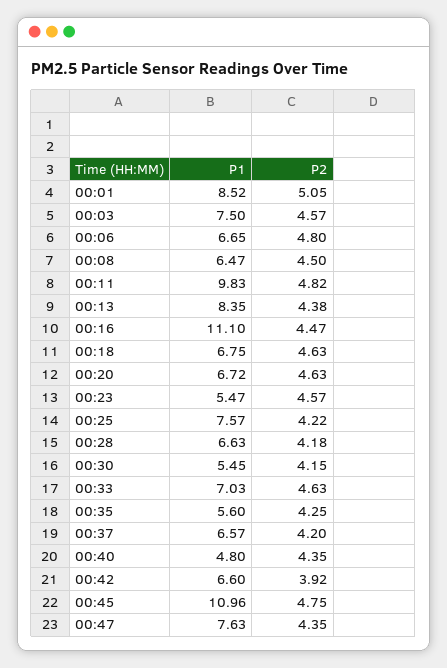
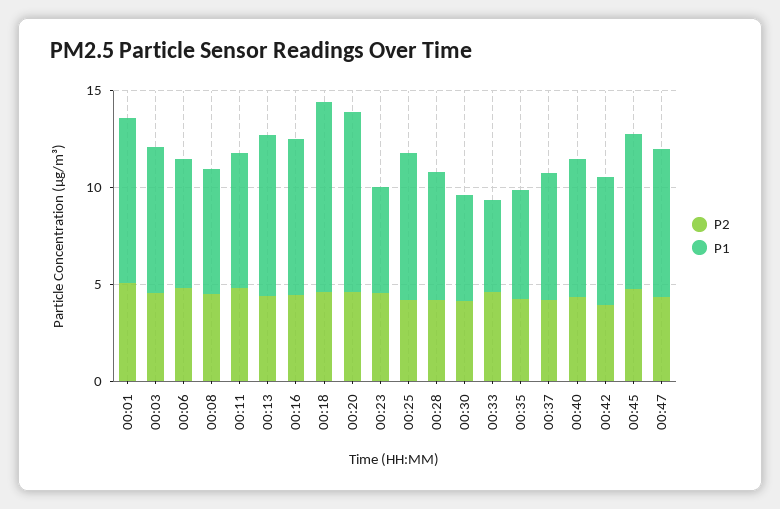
P1, 00:11: 9.83 -> 7
P1, 00:16: 11.1 -> 8
P1, 00:18: 6.75 -> 10
P1, 00:20: 6.72 -> 9
P1, 00:33: 7.03 -> 5
P1, 00:40: 4.8 -> 7
P1, 00:45: 10.96 -> 8

